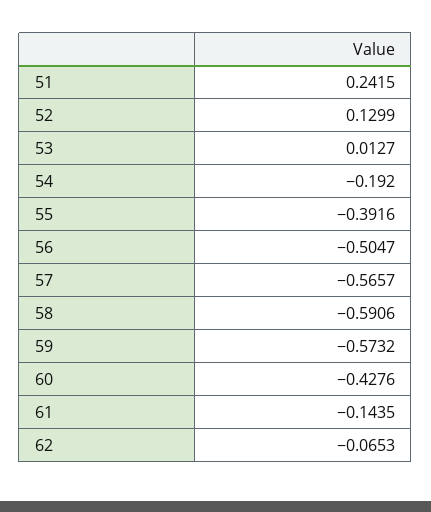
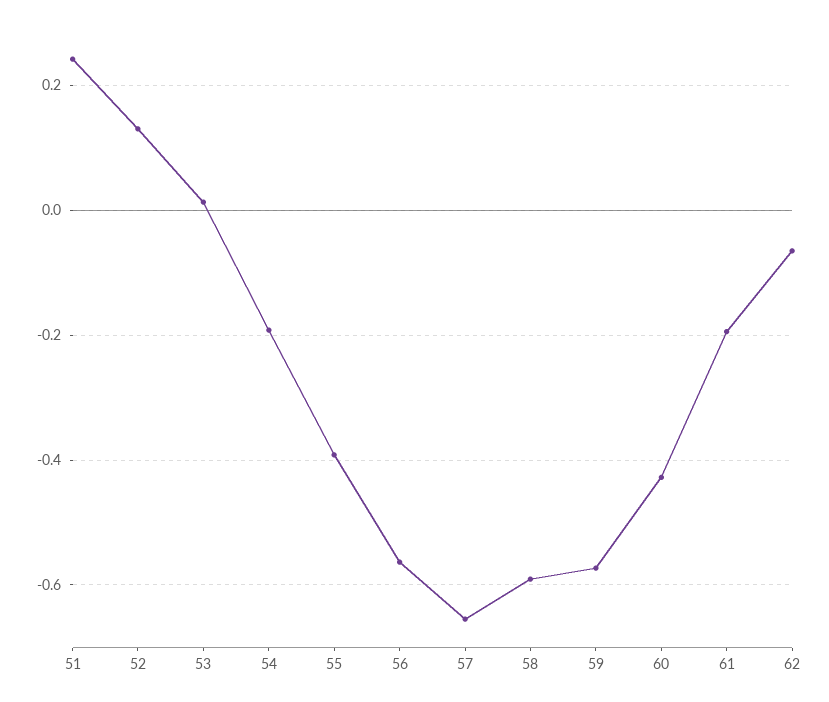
56: -0.5047 -> -0.56
57: -0.5657 -> -0.66
61: -0.1435 -> -0.2

